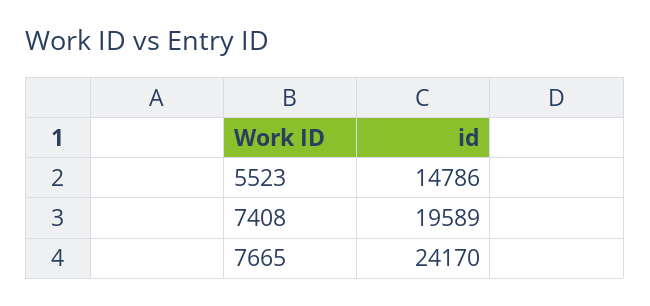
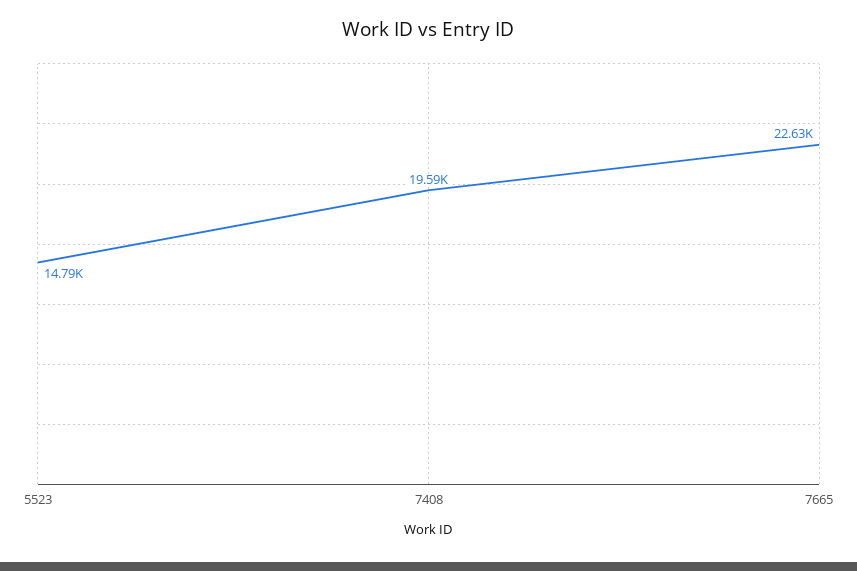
7665: 24170 -> 22630

